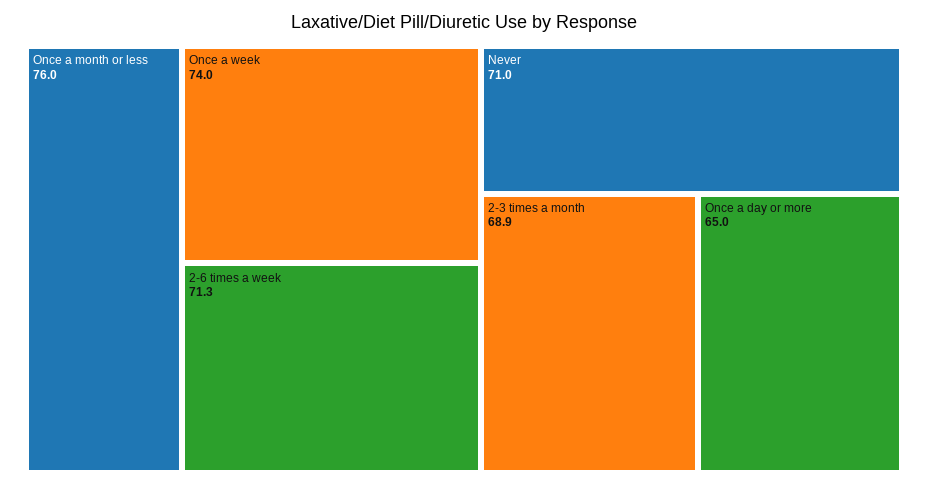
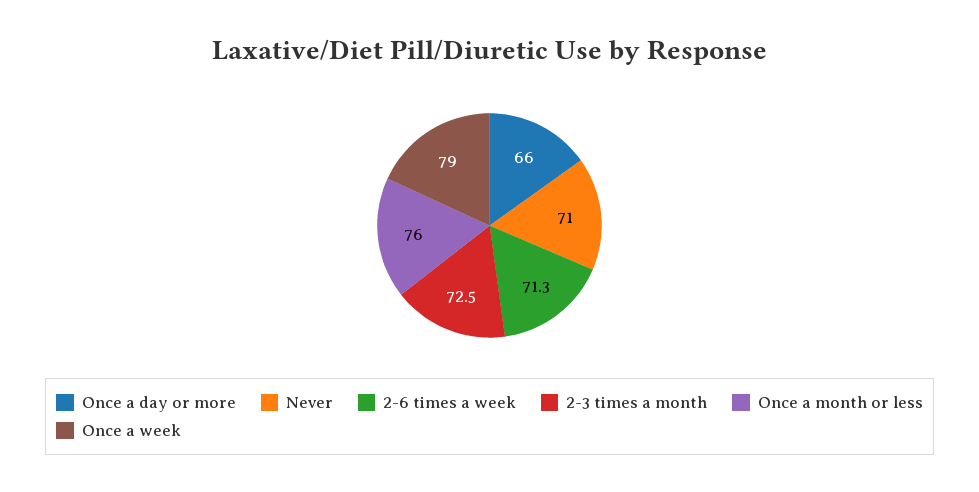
Once a week: 74 -> 79
2-3 times a month: 68.9 -> 72.5
Once a day or more: 65 -> 66

